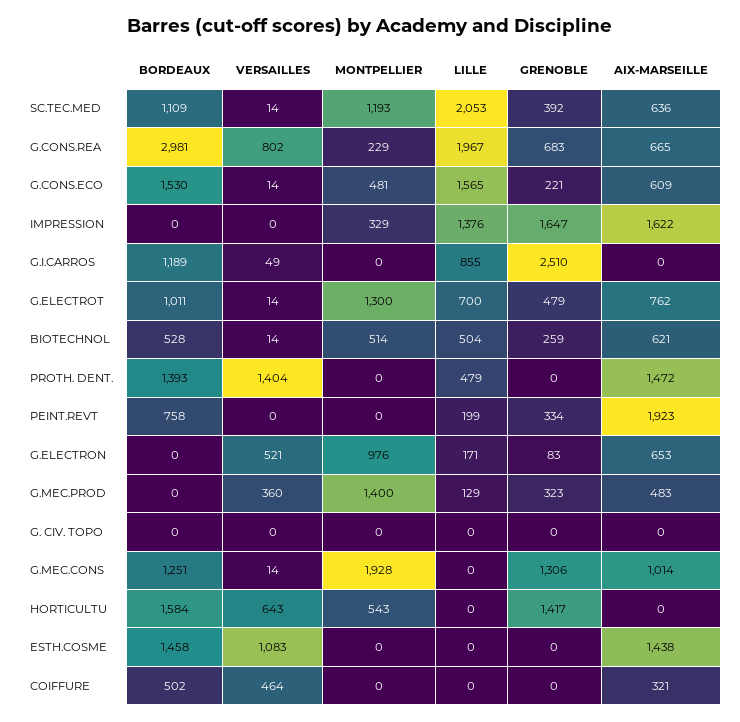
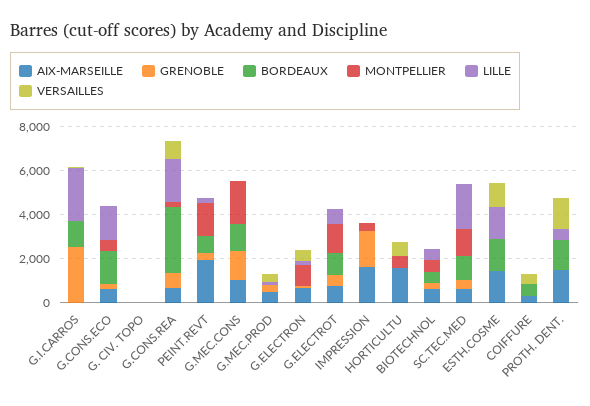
LILLE, IMPRESSION: 1376 -> 0
LILLE, G.I.CARROS: 855 -> 2500
MONTPELLIER, PEINT.REVT: 0 -> 1500
MONTPELLIER, G.MEC.PROD: 1400 -> 0
BORDEAUX, HORTICULTU: 1584 -> 0
GRENOBLE, HORTICULTU: 1417 -> 0
AIX-MARSEILLE, HORTICULTU: 0 -> 1500
LILLE, ESTH.COSME: 0 -> 1500

